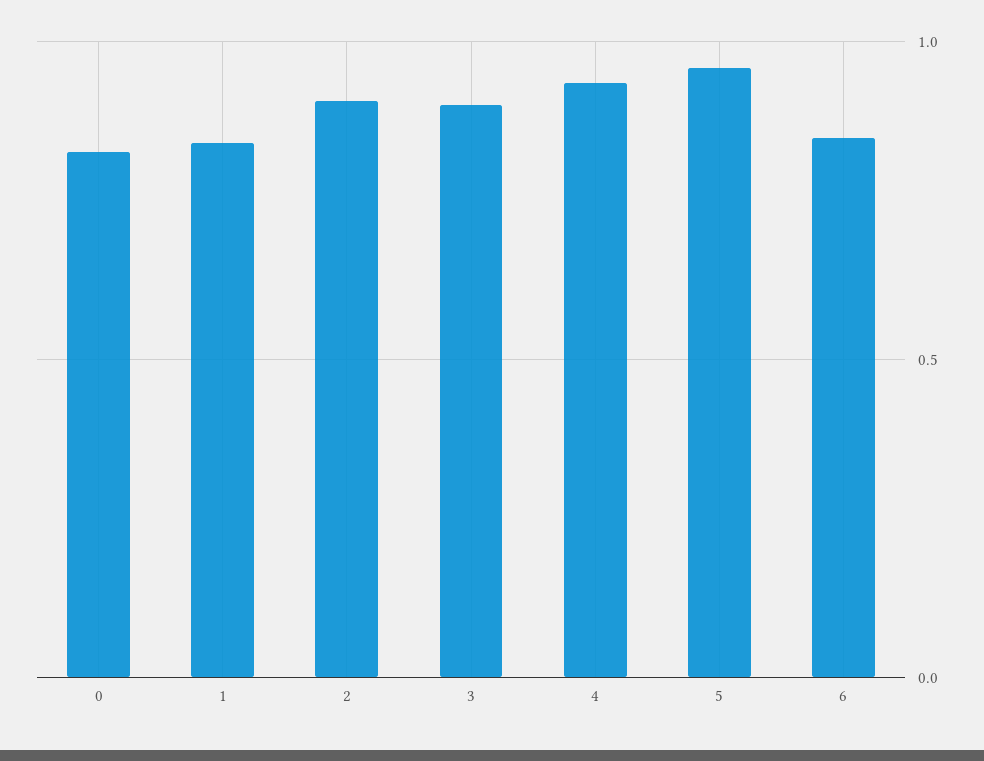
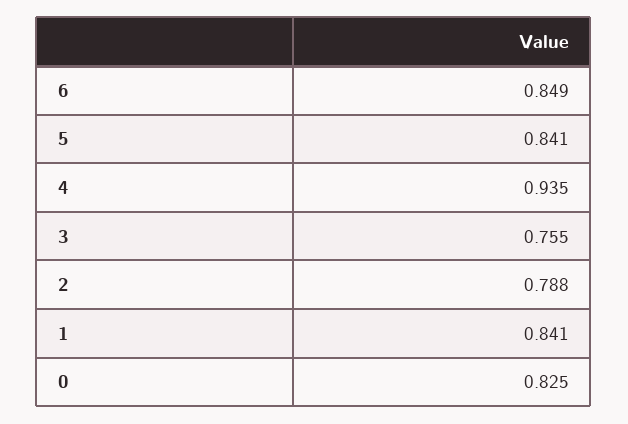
2: 0.9 -> 0.788
3: 0.9 -> 0.755
5: 0.95 -> 0.841

